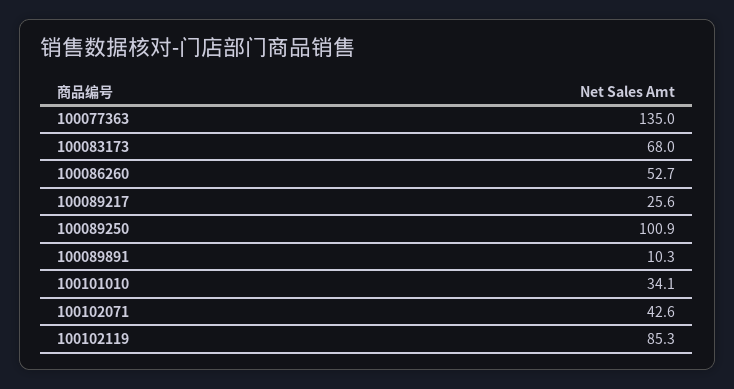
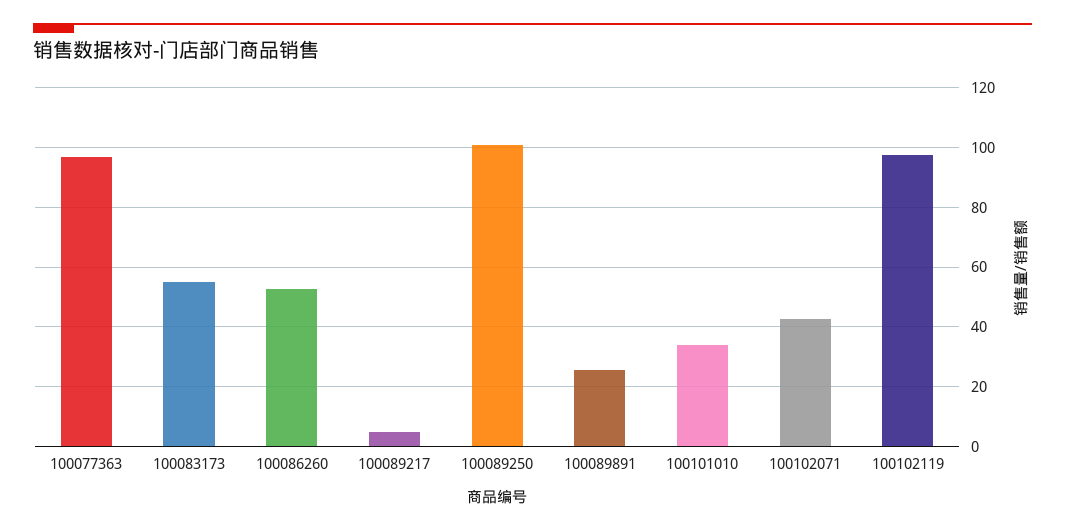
100077363: 135 -> 97.5
100083173: 68 -> 55
100089217: 25.6 -> 5
100089891: 10.3 -> 25
100102119: 85.3 -> 97.5

